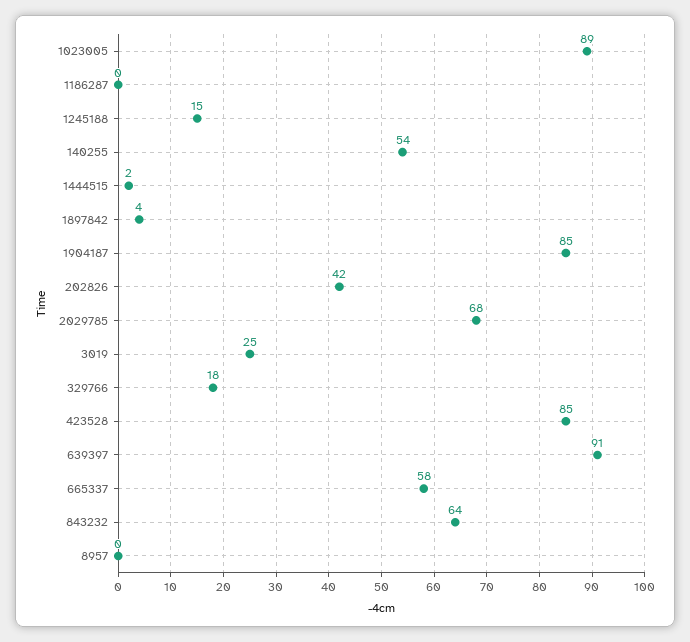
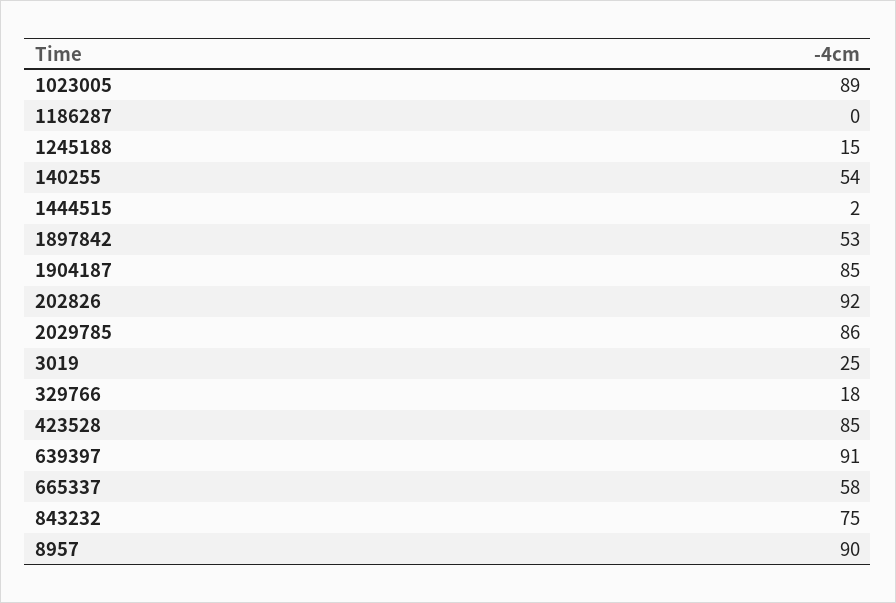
1897842: 4 -> 53
202826: 42 -> 92
2029785: 68 -> 86
843232: 64 -> 75
8957: 0 -> 90

